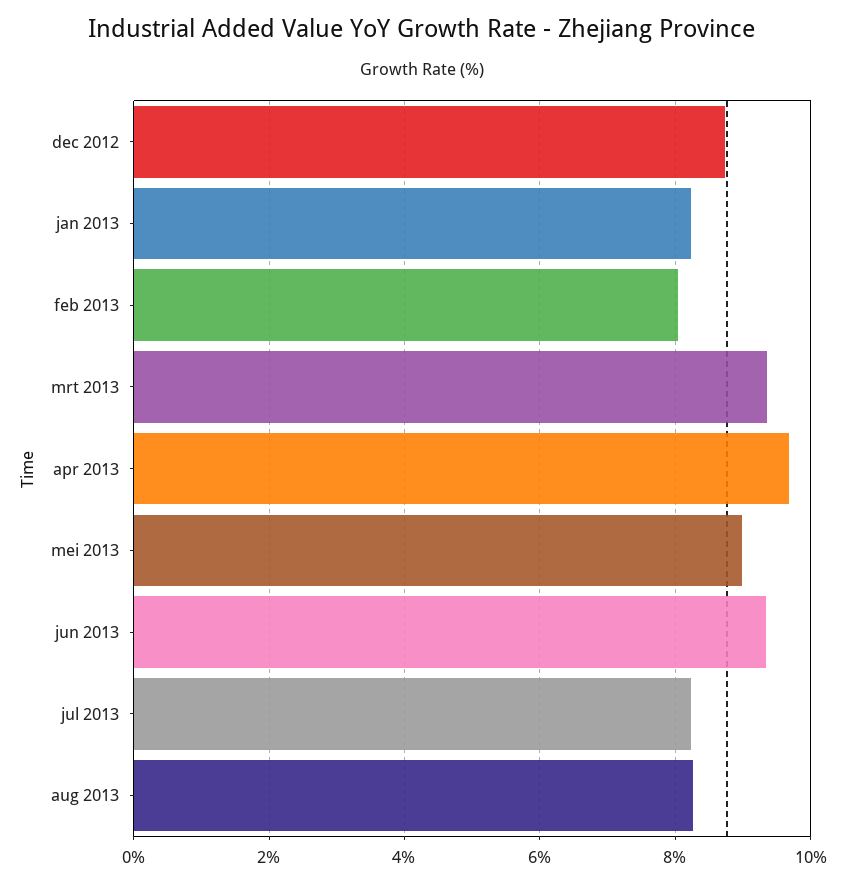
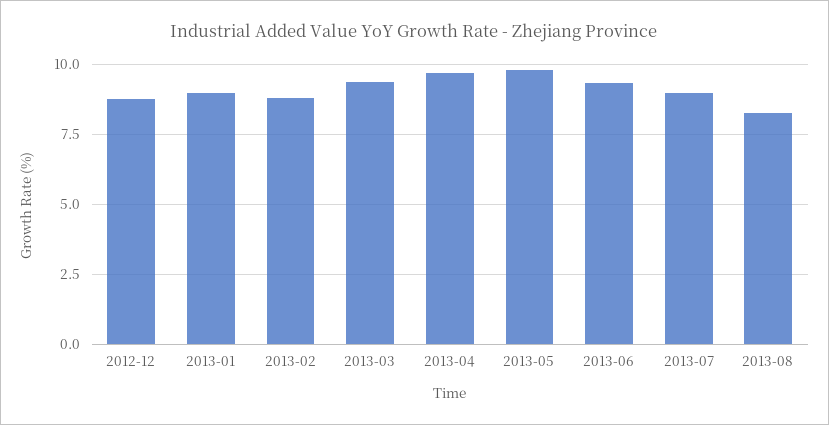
jan 2013: 8.2 -> 9
feb 2013: 8 -> 8.75
mei 2013: 9 -> 9.75
jul 2013: 8.2 -> 9

